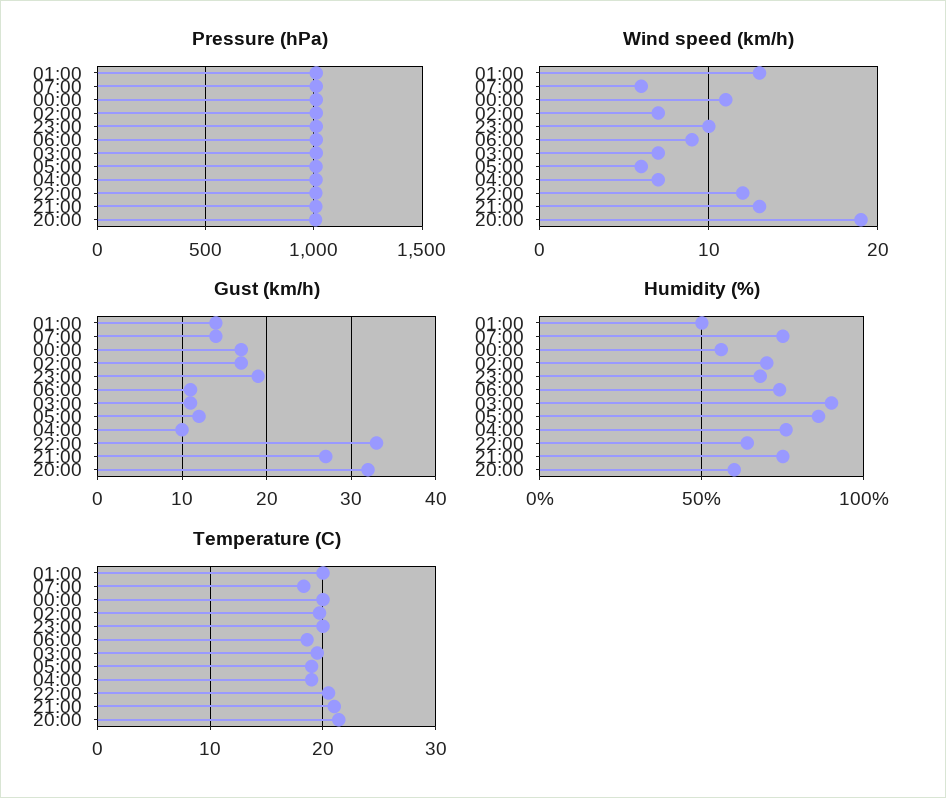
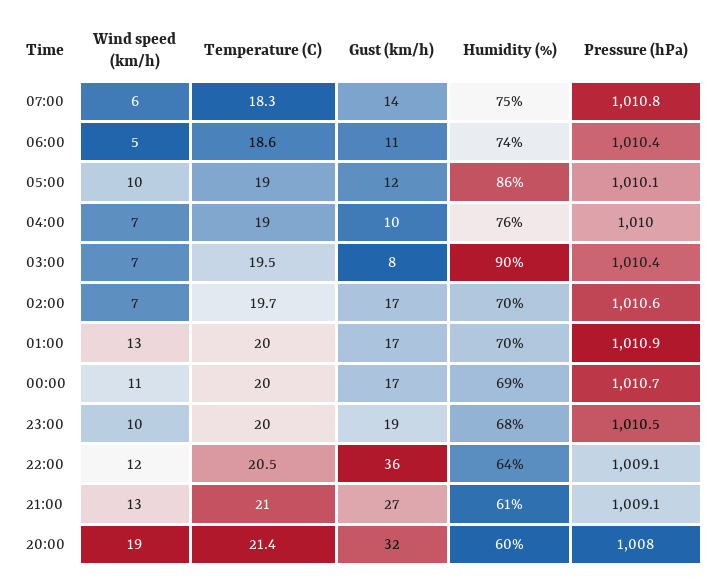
Wind speed (km/h), 06:00: 9 -> 5
Wind speed (km/h), 05:00: 6 -> 10
Gust (km/h), 01:00: 14 -> 17
Gust (km/h), 03:00: 11 -> 8
Gust (km/h), 22:00: 33 -> 36
Humidity (%), 01:00: 50 -> 70
Humidity (%), 00:00: 55 -> 69
Humidity (%), 21:00: 75 -> 61

